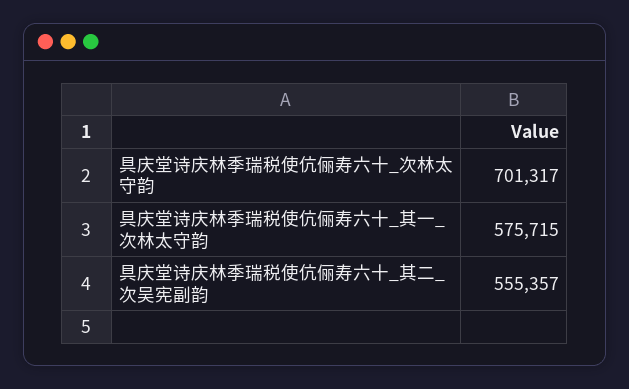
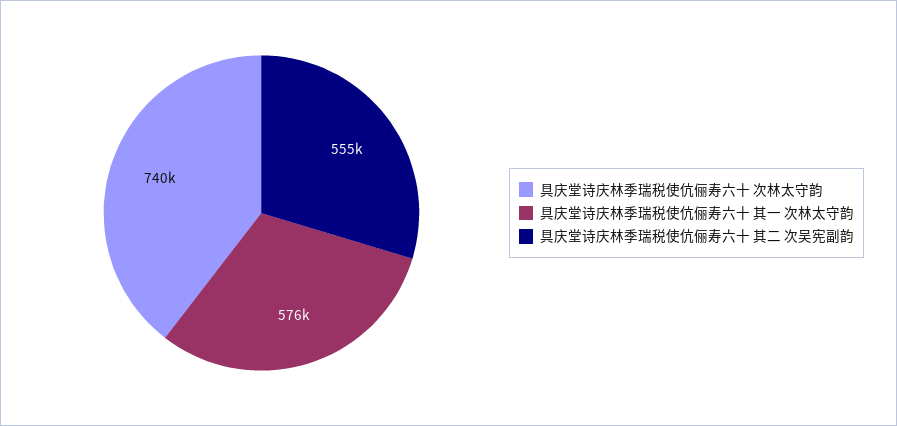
具庆堂诗庆林季瑞税使伉俪寿六十_次林太守韵: 701317 -> 740000

